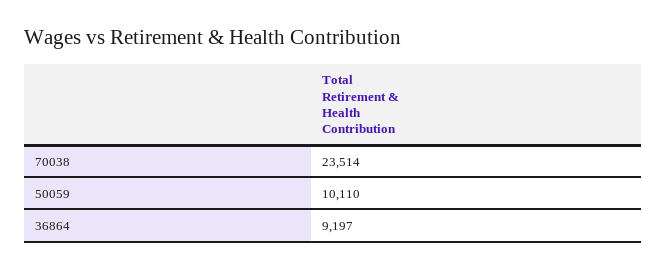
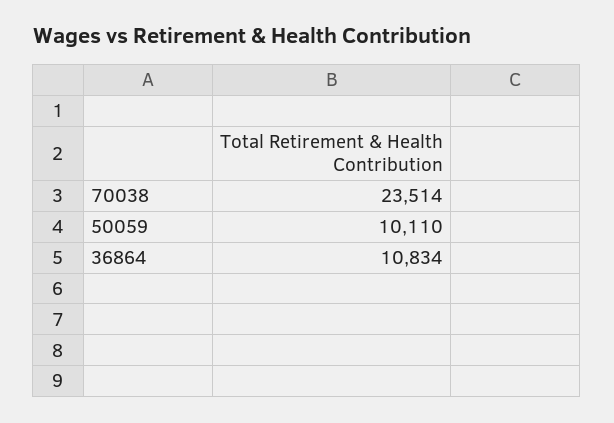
36864: 9197 -> 10834

